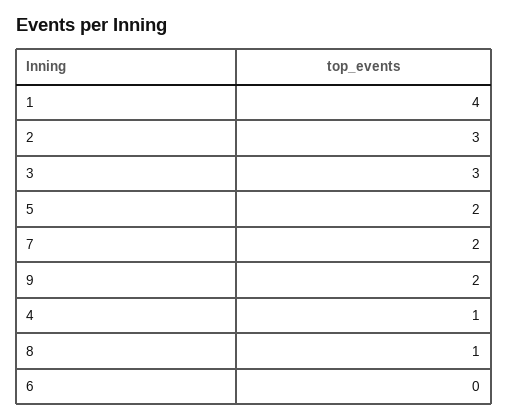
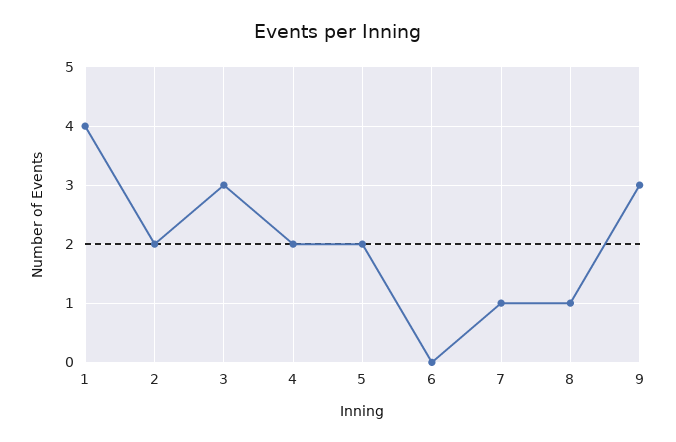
2: 3 -> 2
7: 2 -> 1
9: 2 -> 3
4: 1 -> 2

